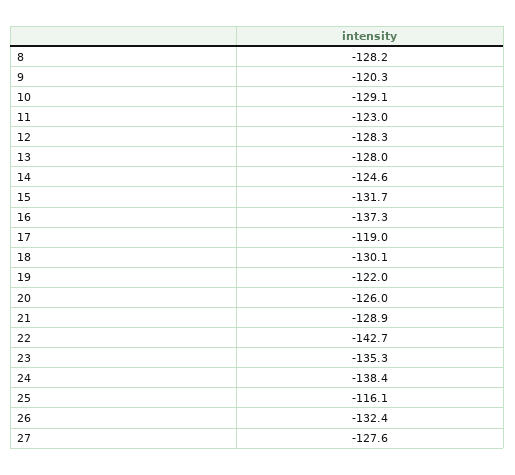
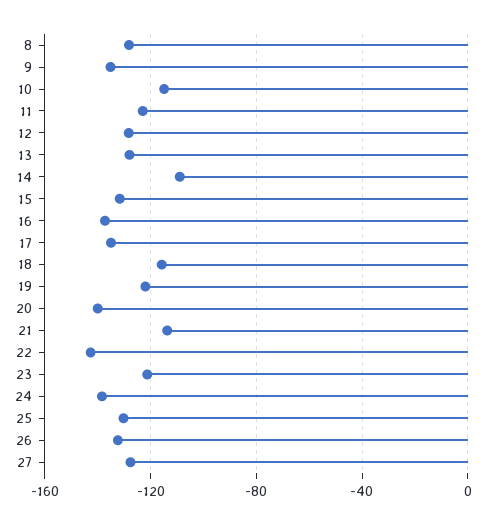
9: -120.3 -> -135
10: -129.1 -> -115
14: -124.6 -> -110
17: -119 -> -135
18: -130.1 -> -115
20: -126 -> -140
21: -128.9 -> -115
23: -135.3 -> -120
25: -116.1 -> -130

